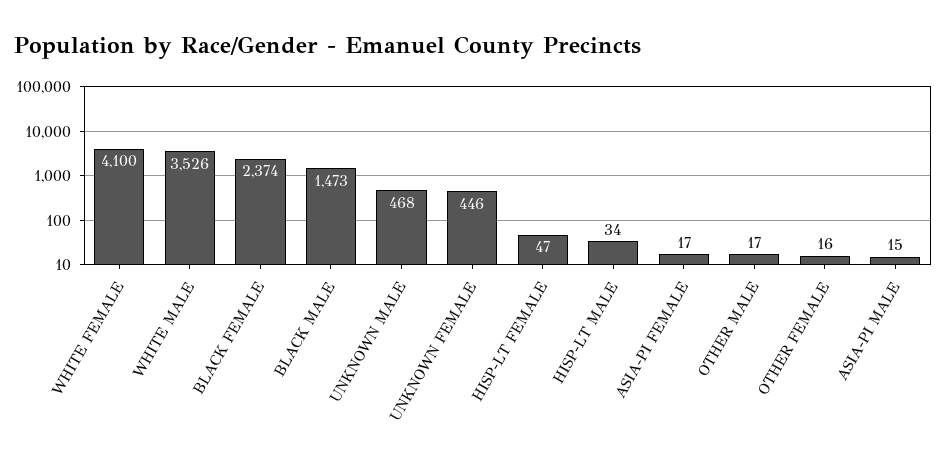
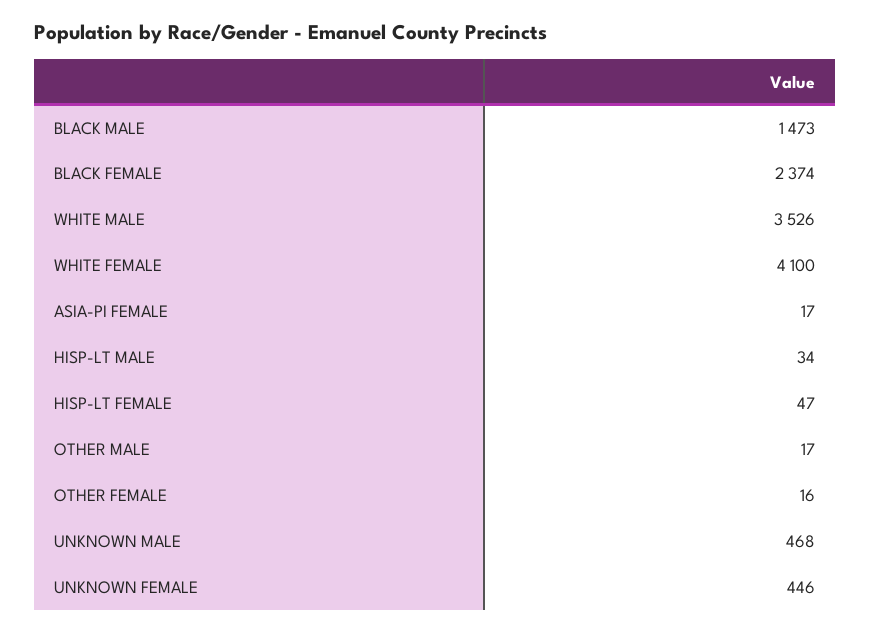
ASIA-PI MALE: 15 -> none

